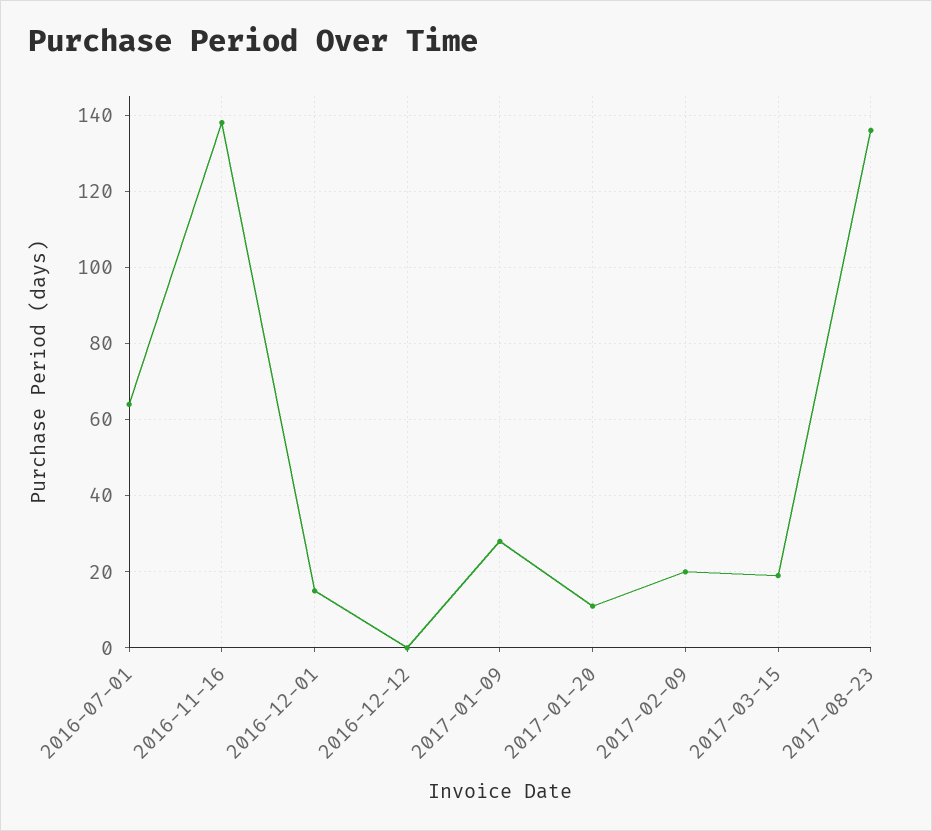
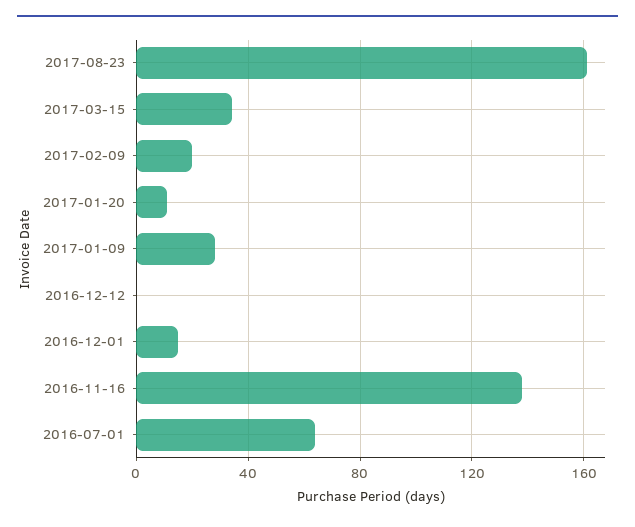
2017-03-15: 20 -> 35
2017-08-23: 135 -> 160

